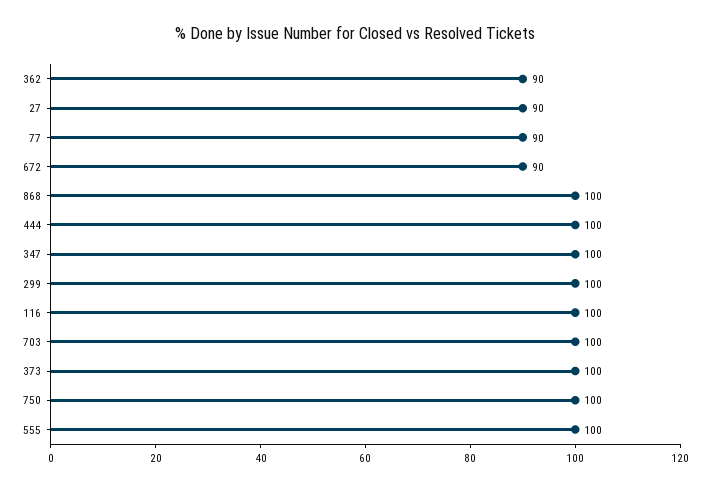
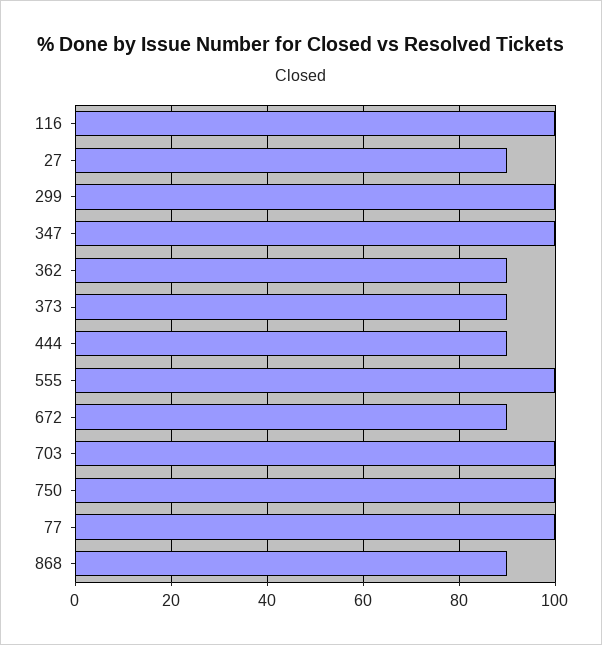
77: 90 -> 100
868: 100 -> 90
444: 100 -> 90
373: 100 -> 90

